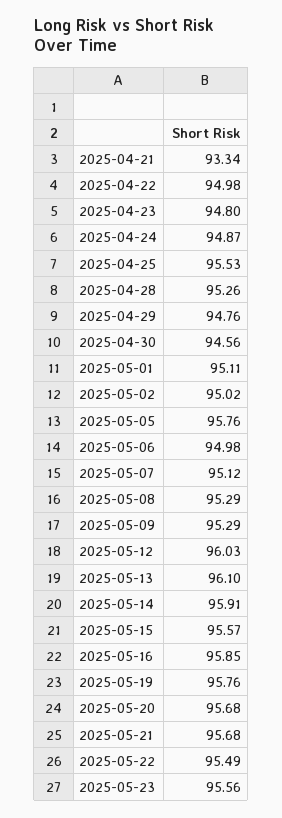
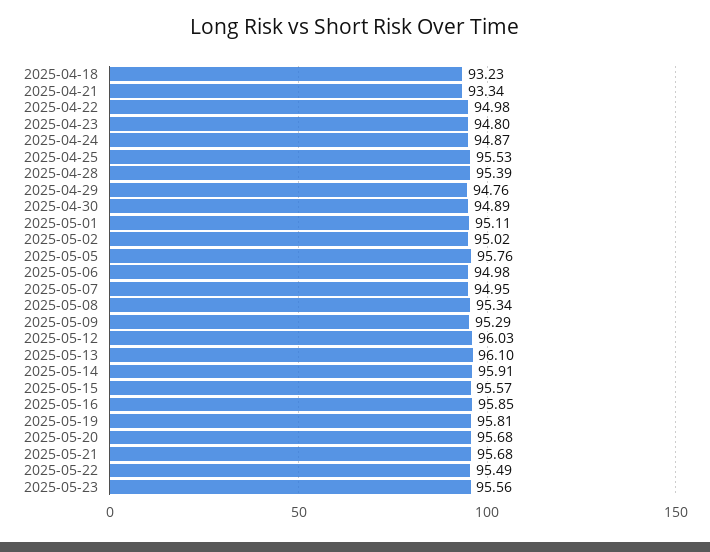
2025-04-28: 95.26 -> 95.39
2025-04-30: 94.56 -> 94.89
2025-05-07: 95.12 -> 94.95
2025-05-08: 95.29 -> 95.34
2025-05-19: 95.76 -> 95.81
2025-04-18: none -> 93.23

